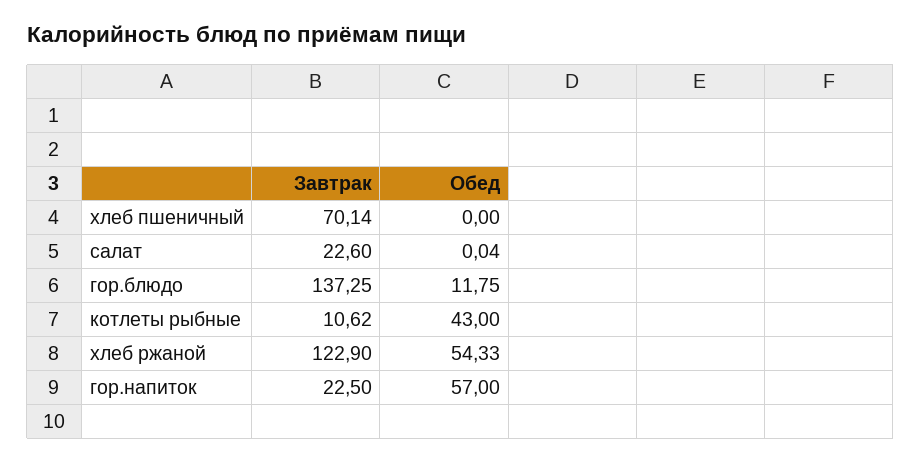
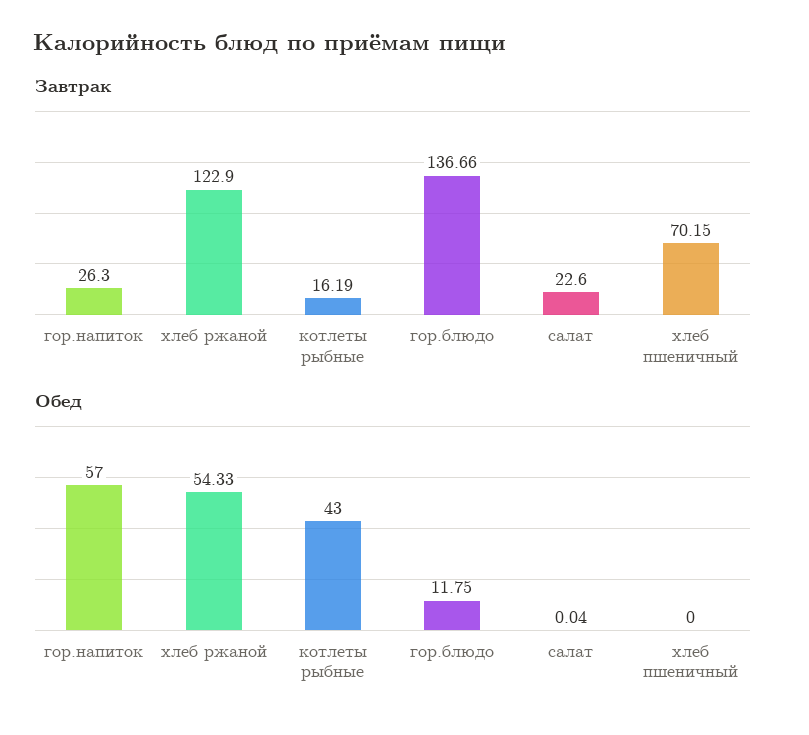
Завтрак, хлеб пшеничный: 70.14 -> 70.15
Завтрак, гор.блюдо: 137.25 -> 136.66
Завтрак, котлеты рыбные: 10.62 -> 16.19
Завтрак, гор.напиток: 22.5 -> 26.3

